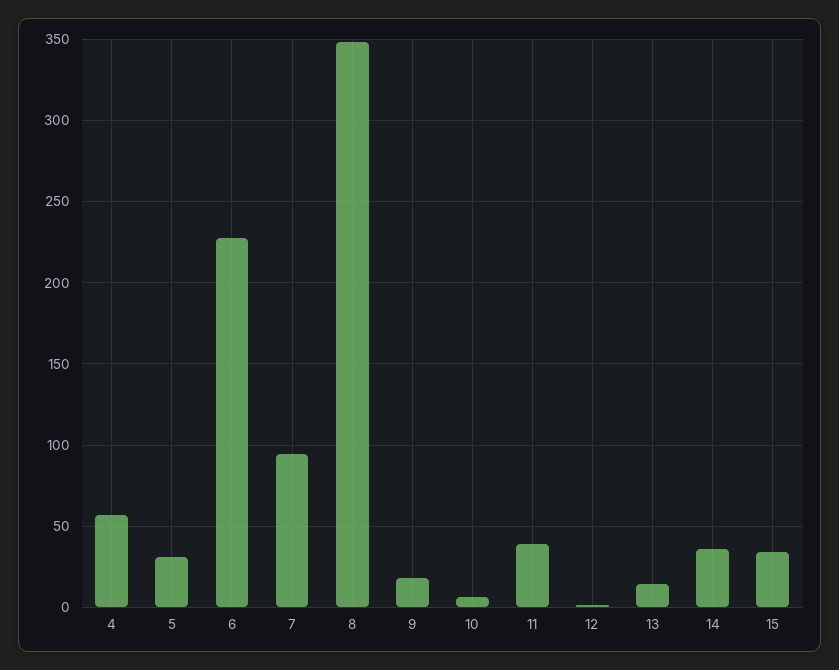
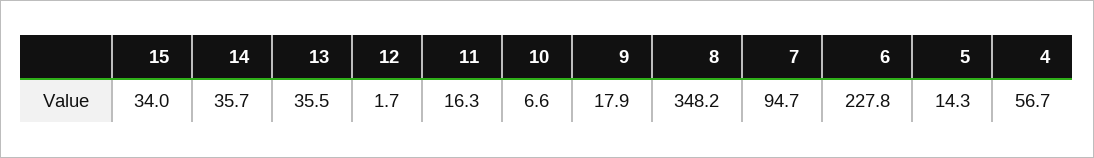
5: 30 -> 14.3
11: 40 -> 16.3
13: 15 -> 35.5

